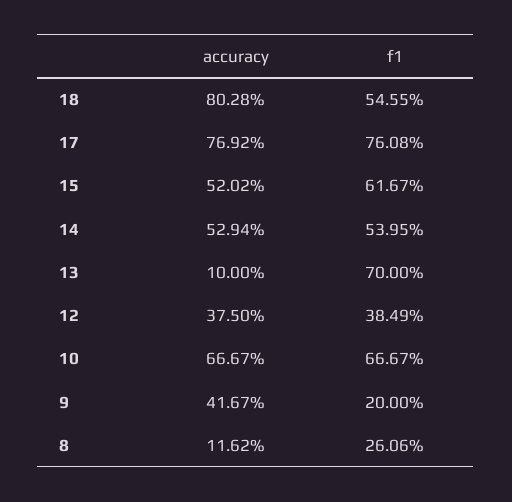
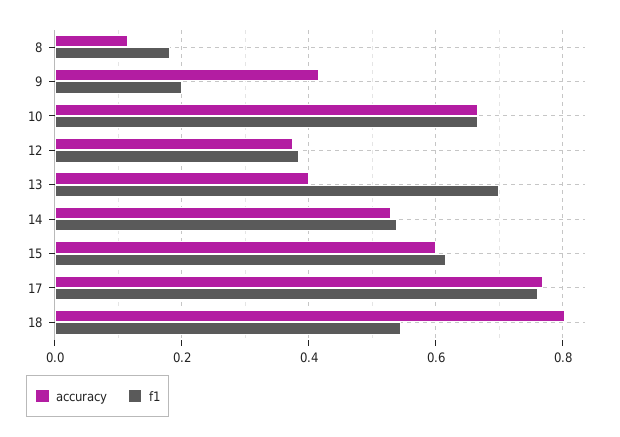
accuracy, 15: 0.5202 -> 0.6
accuracy, 13: 0.1 -> 0.4
f1, 8: 0.2606 -> 0.18

